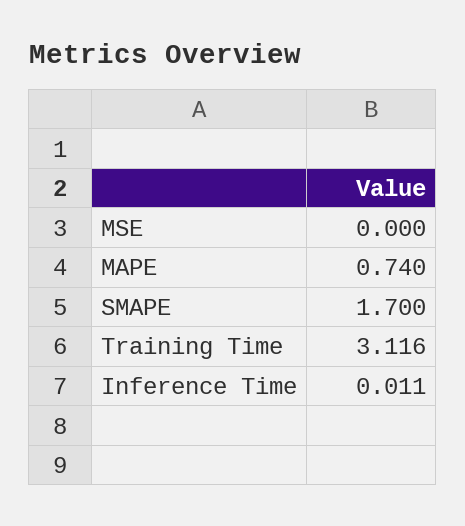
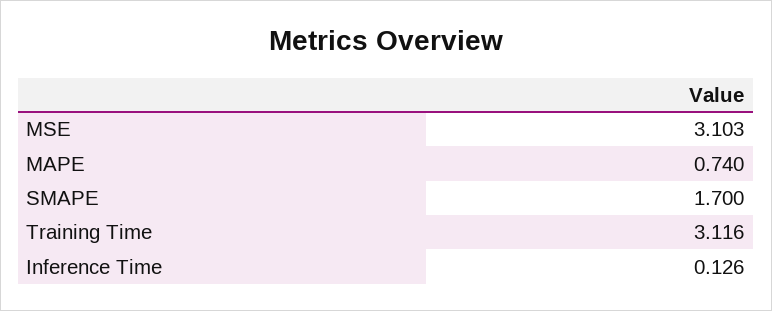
MSE: 0 -> 3.103
Inference Time: 0.011 -> 0.126

